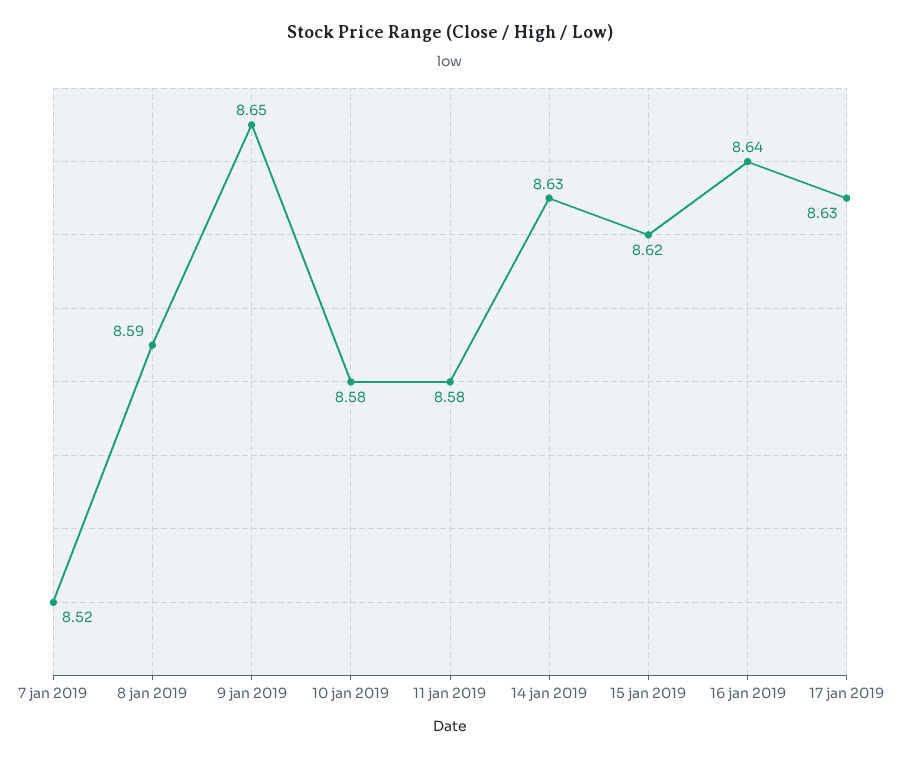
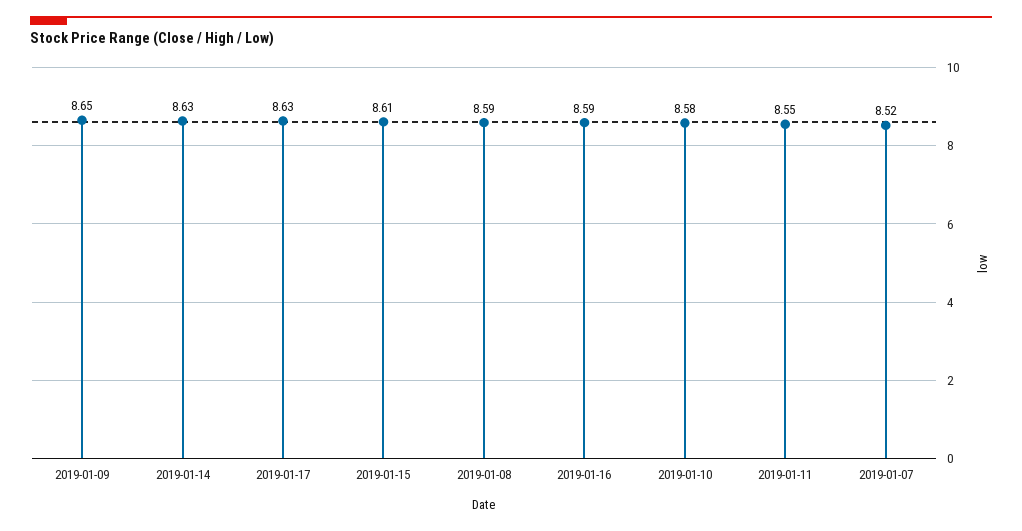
11 jan 2019: 8.58 -> 8.55
15 jan 2019: 8.62 -> 8.61
16 jan 2019: 8.64 -> 8.59

